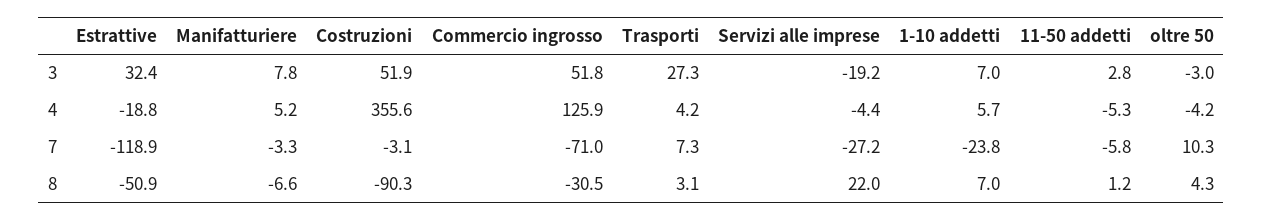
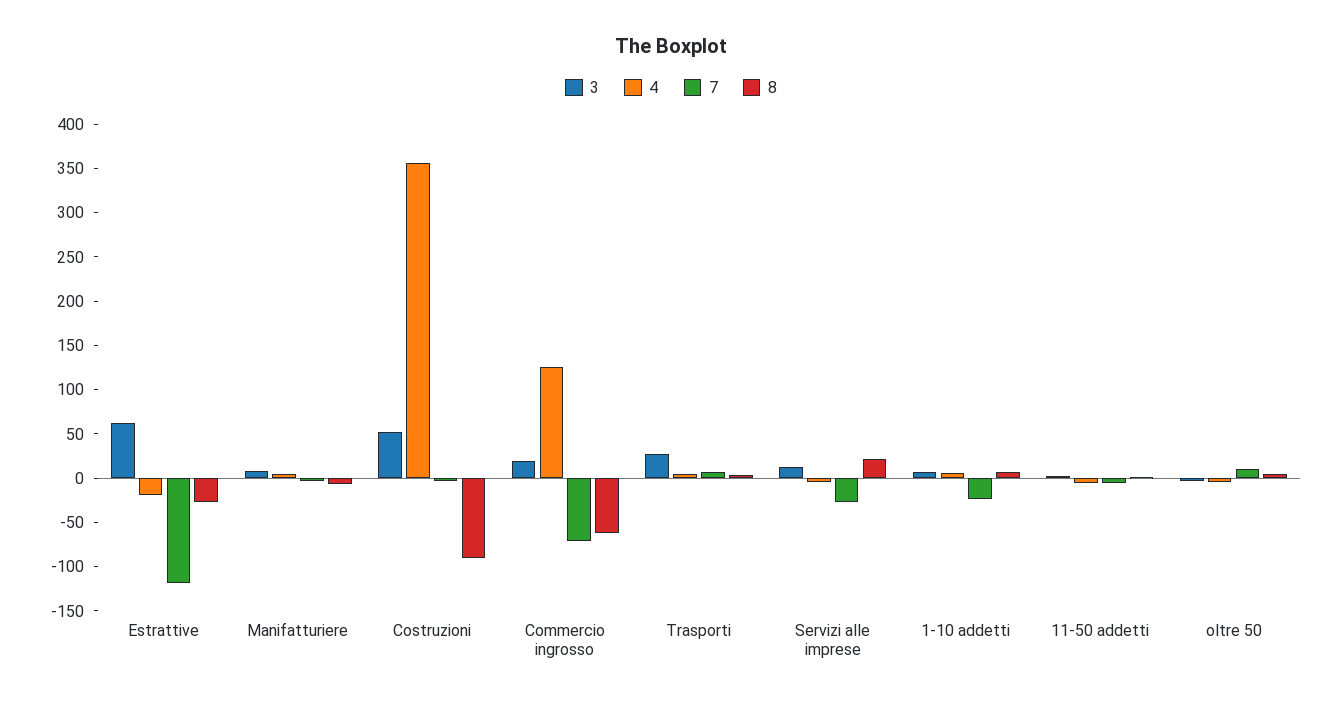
3, Estrattive: 32.4 -> 60
3, Commercio ingrosso: 51.8 -> 20
3, Servizi alle imprese: -19.2 -> 10
8, Estrattive: -50.9 -> -30
8, Commercio ingrosso: -30.5 -> -60

